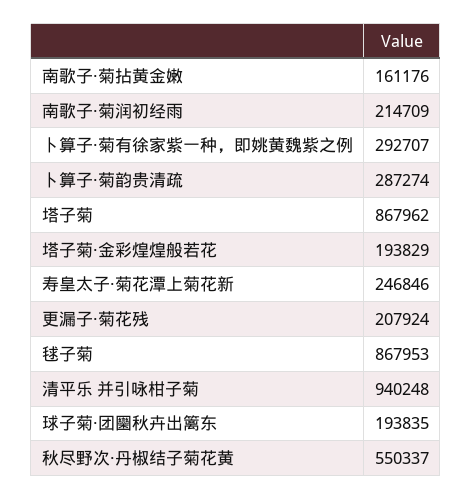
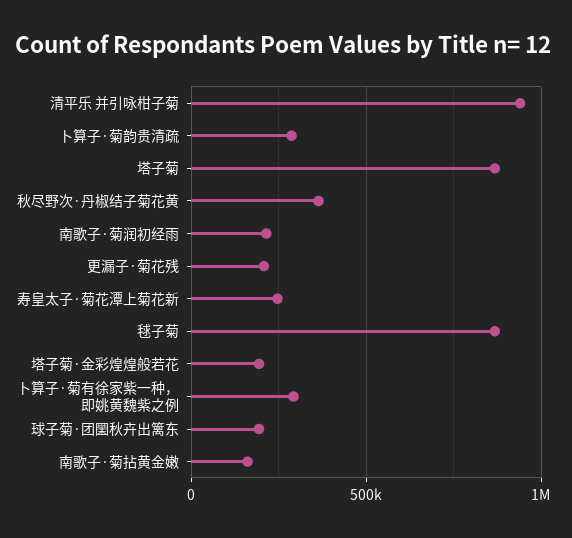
秋尽野次·丹椒结子菊花黄: 550337 -> 350000

